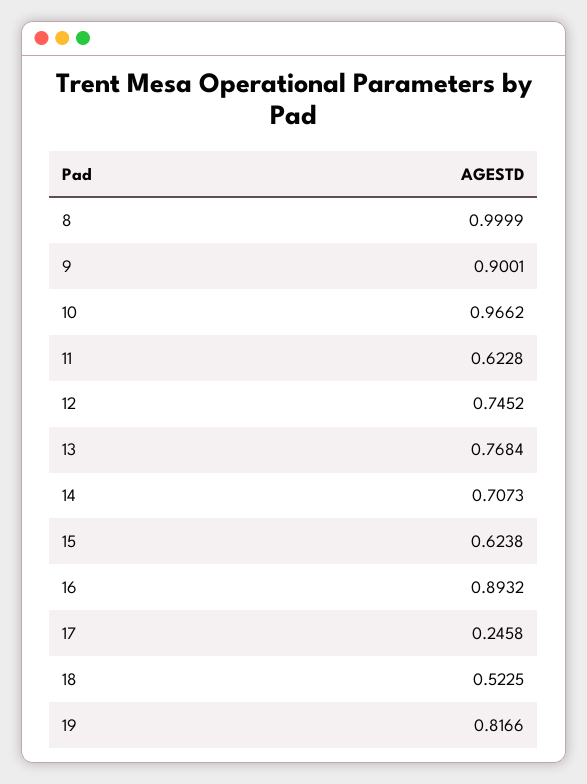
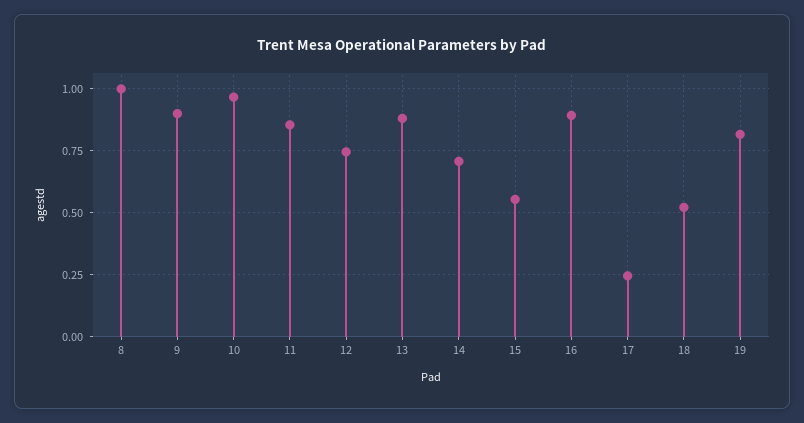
11: 0.6228 -> 0.85
13: 0.7684 -> 0.875
15: 0.6238 -> 0.55

